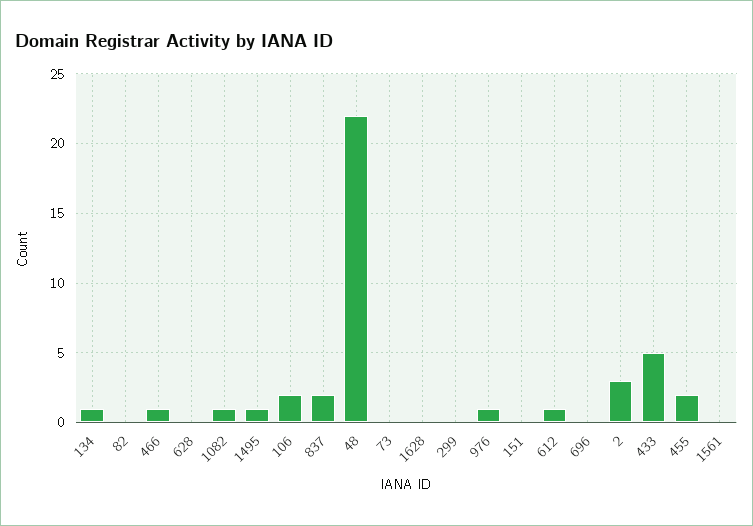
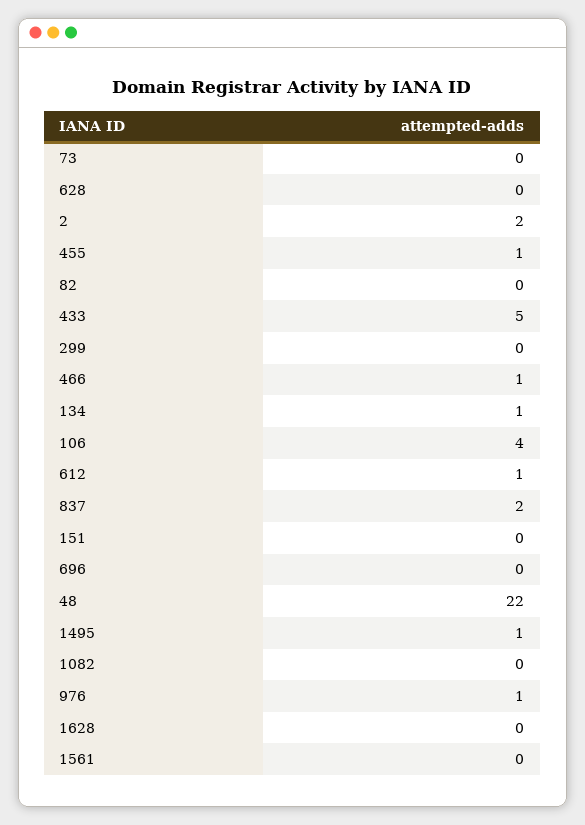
1082: 1 -> 0
106: 2 -> 4
2: 3 -> 2
455: 2 -> 1

